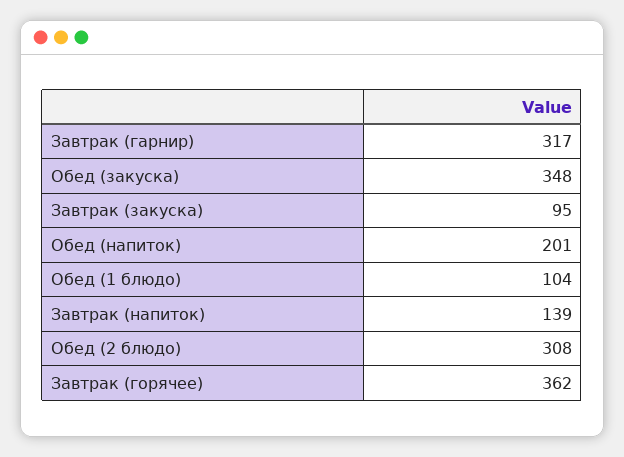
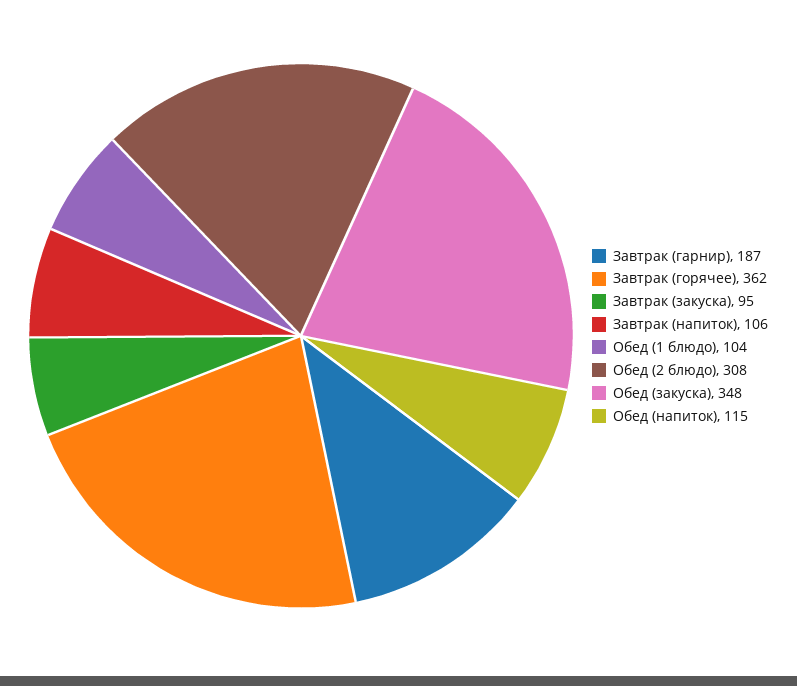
Завтрак (гарнир): 317 -> 187
Обед (напиток): 201 -> 115
Завтрак (напиток): 139 -> 106

